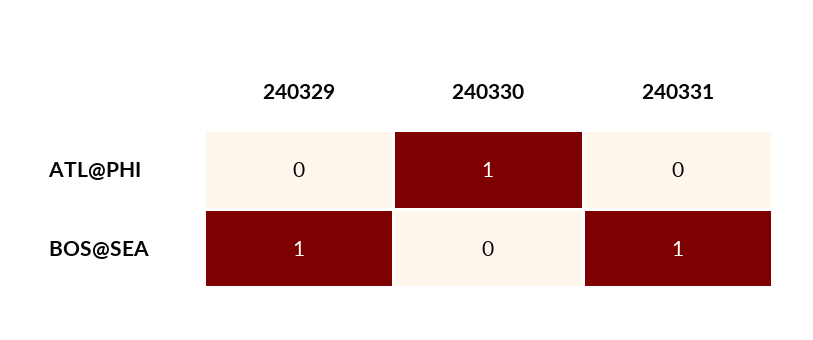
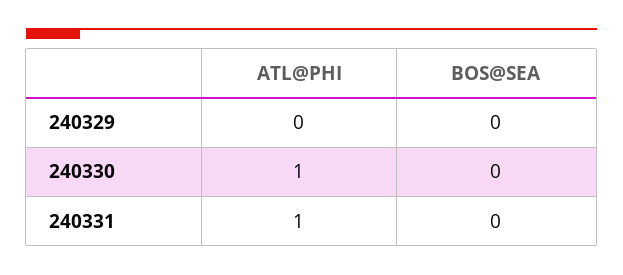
240331, ATL@PHI: 0 -> 1
240329, BOS@SEA: 1 -> 0
240331, BOS@SEA: 1 -> 0

